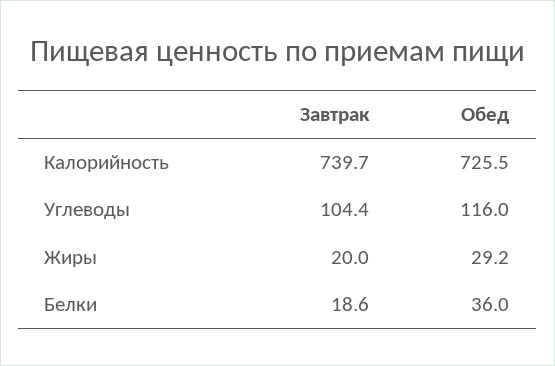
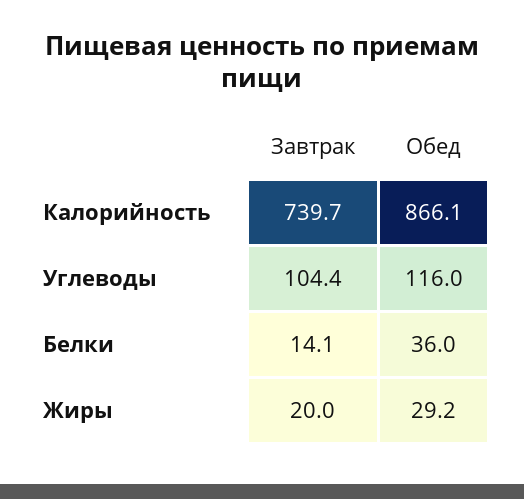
Обед, Калорийность: 725.5 -> 866.1
Завтрак, Белки: 18.6 -> 14.1

